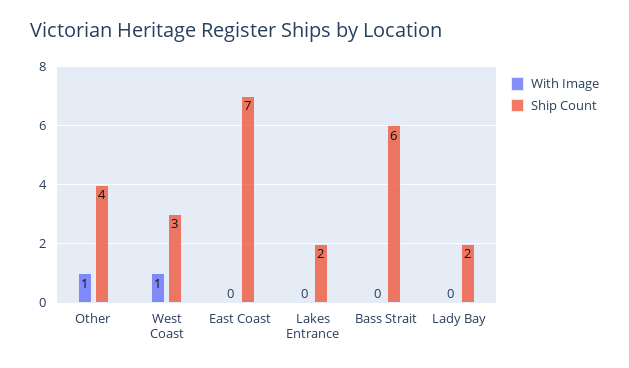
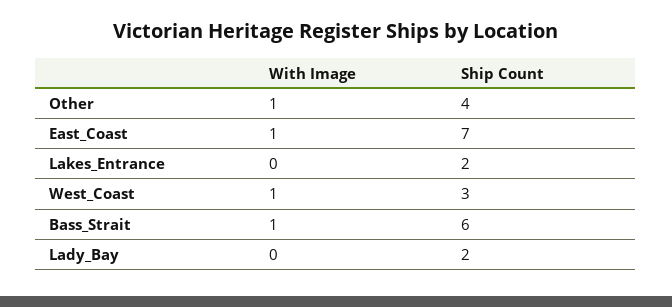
With Image, East Coast: 0 -> 1
With Image, Bass Strait: 0 -> 1

